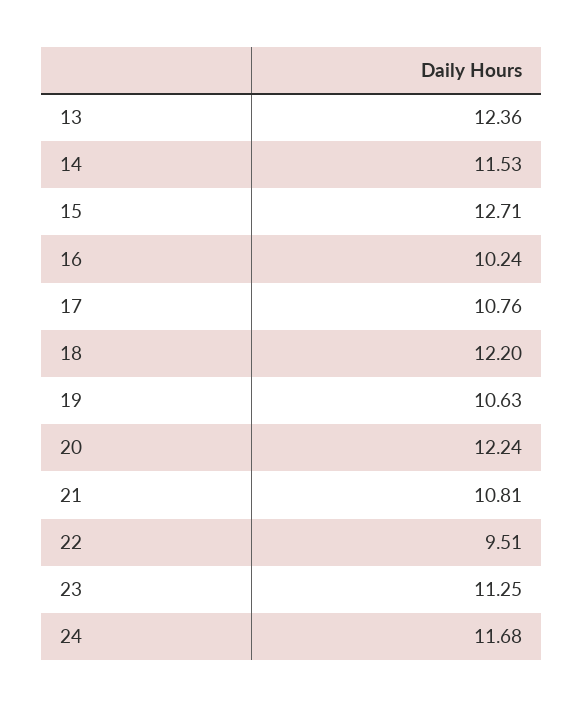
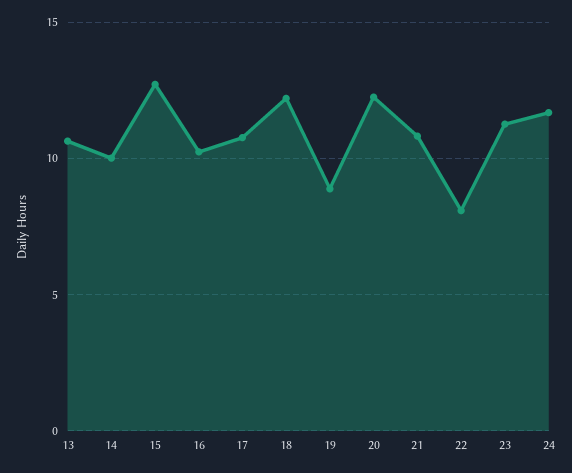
13: 12.36 -> 10.5
14: 11.53 -> 10
19: 10.63 -> 9
22: 9.51 -> 8

